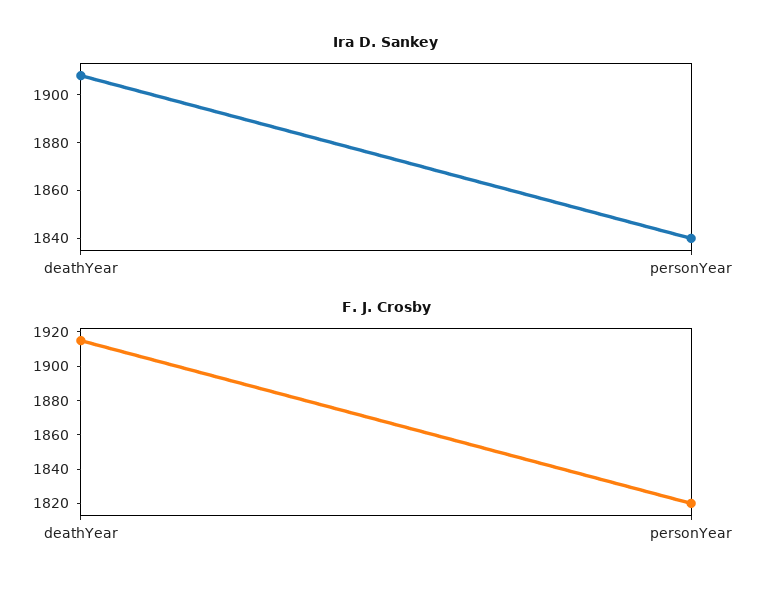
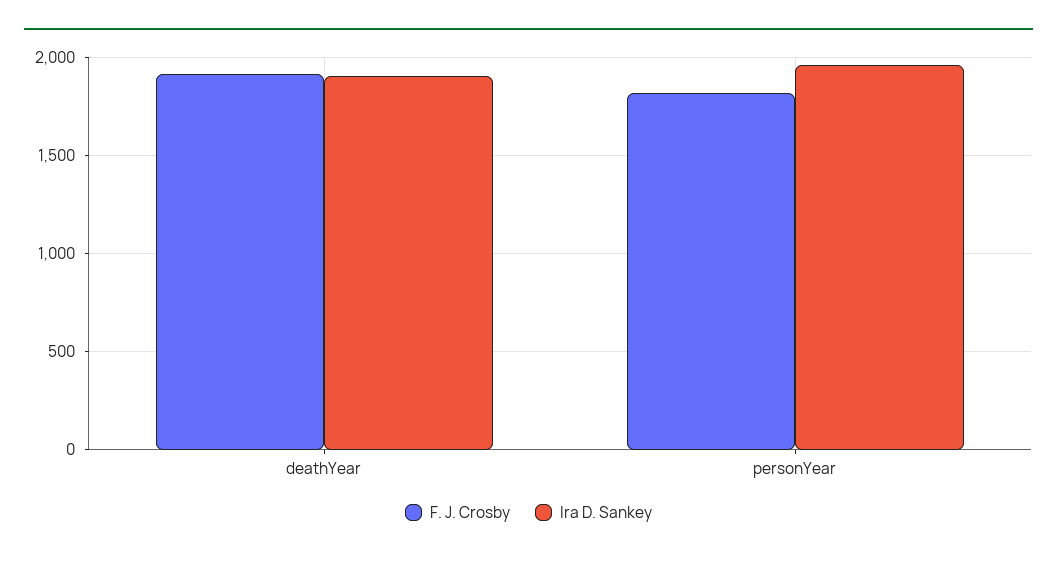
Ira D. Sankey, personYear: 1840 -> 1950

